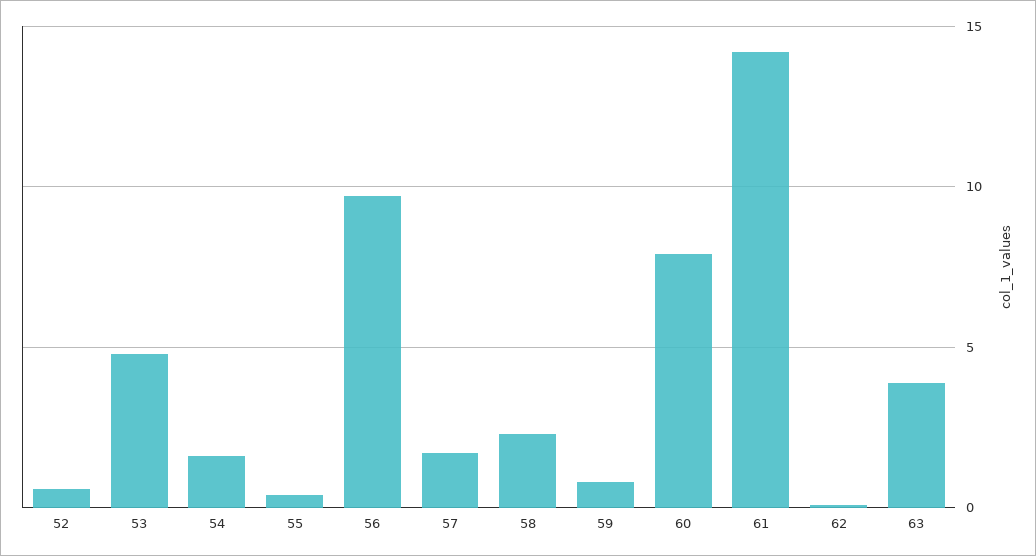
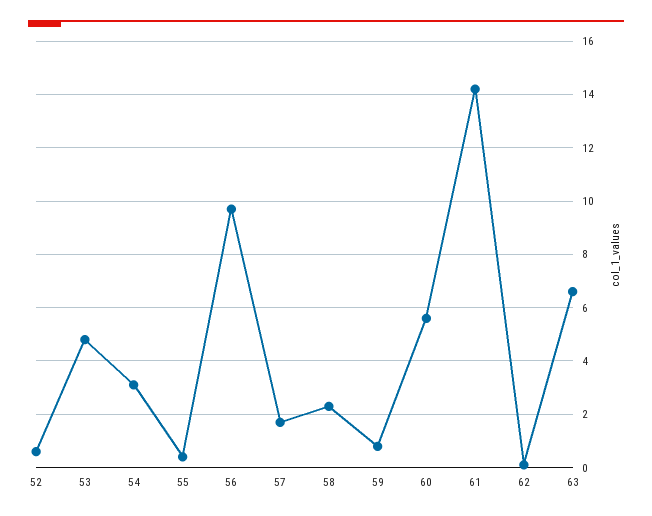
54: 1.5 -> 3
60: 8 -> 5.5
63: 4 -> 6.5

